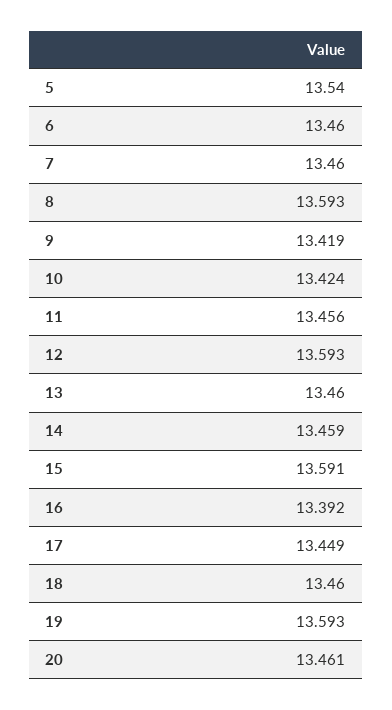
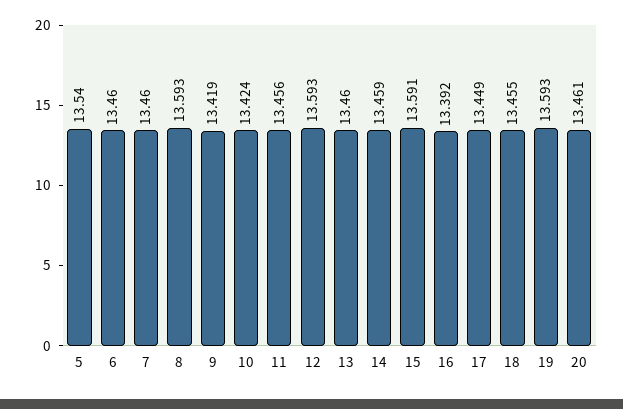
18: 13.46 -> 13.455

